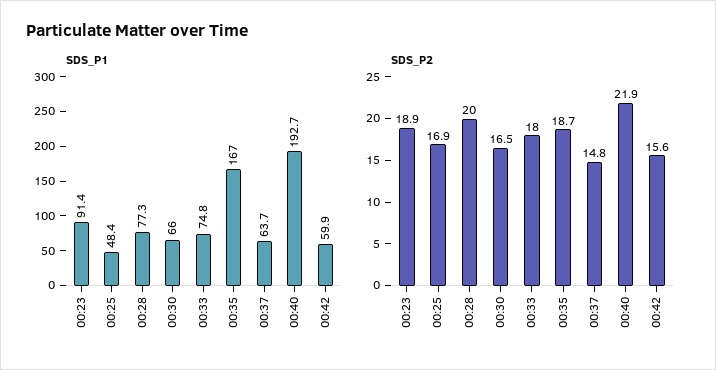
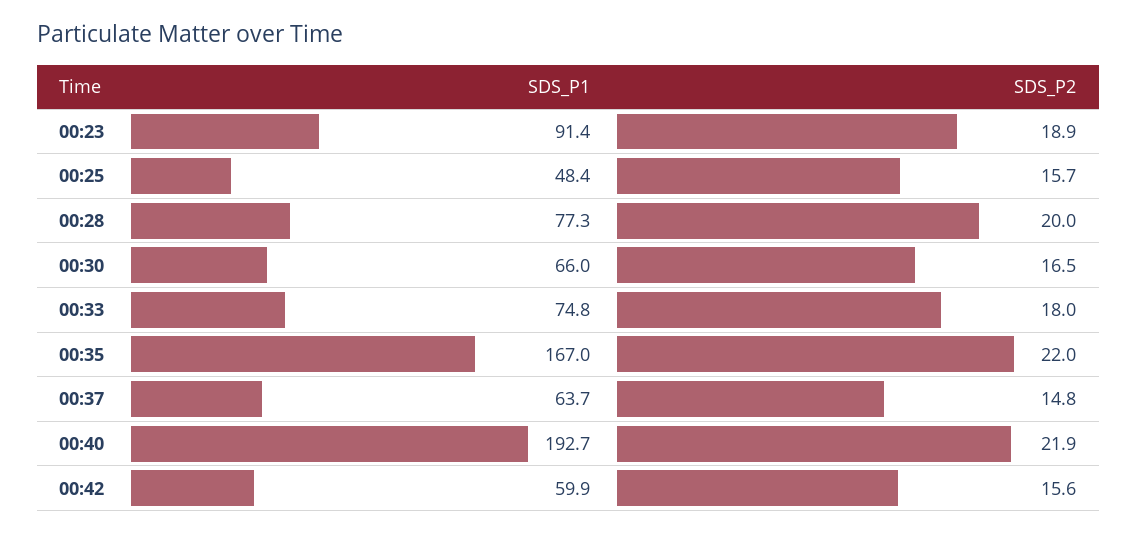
SDS_P2, 00:25: 16.9 -> 15.7
SDS_P2, 00:35: 18.7 -> 22

